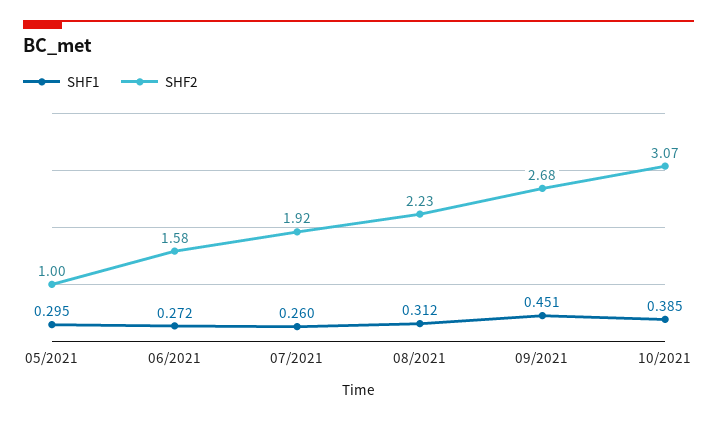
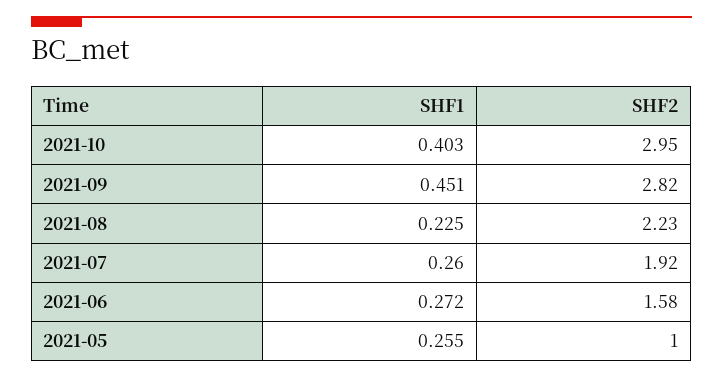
SHF1, 05/2021: 0.295 -> 0.255
SHF1, 08/2021: 0.312 -> 0.225
SHF2, 09/2021: 2.68 -> 2.82
SHF1, 10/2021: 0.385 -> 0.403
SHF2, 10/2021: 3.07 -> 2.95

